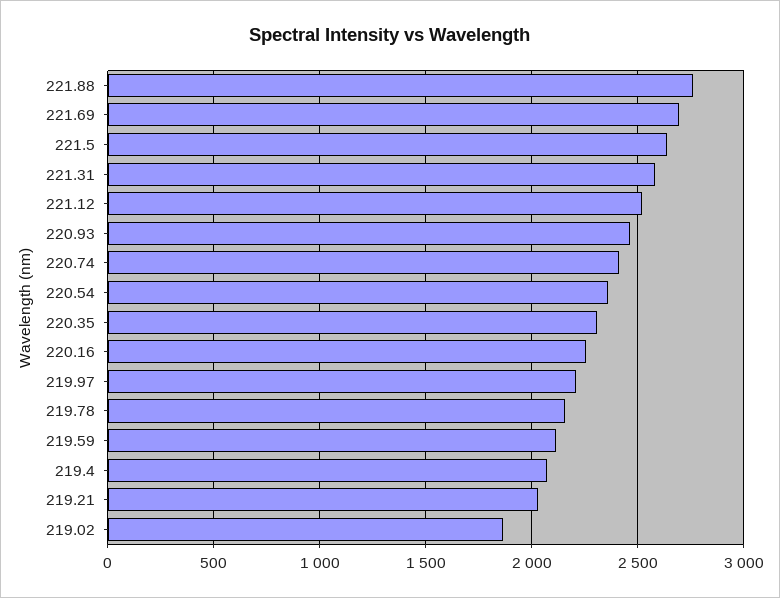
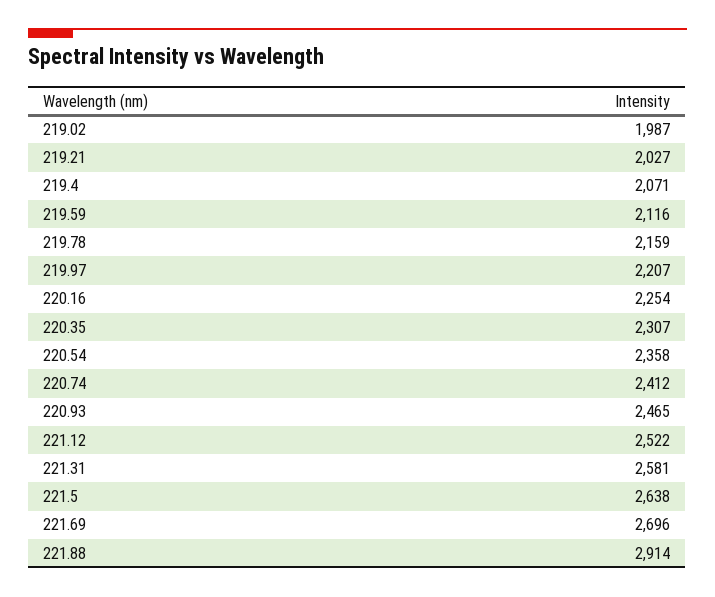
221.88: 2750 -> 2914
219.02: 1850 -> 1987

